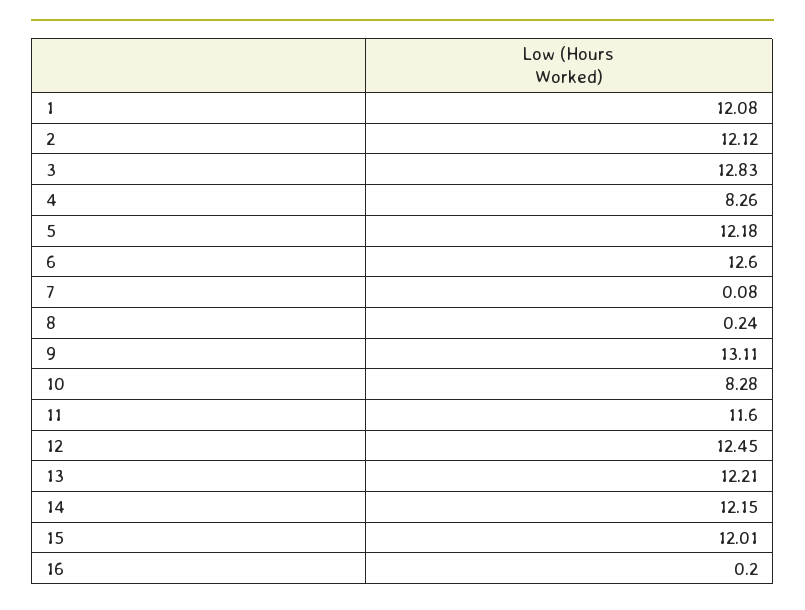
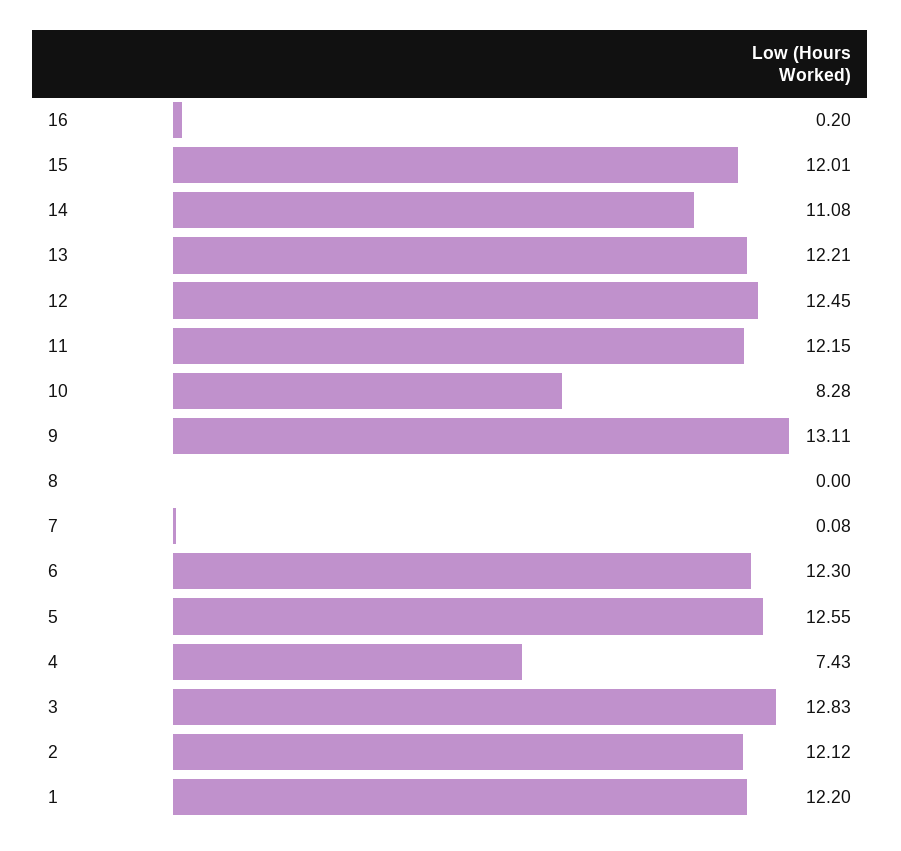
1: 12.08 -> 12.2
4: 8.26 -> 7.43
5: 12.18 -> 12.55
6: 12.6 -> 12.3
8: 0.24 -> 0
11: 11.6 -> 12.15
14: 12.15 -> 11.08

